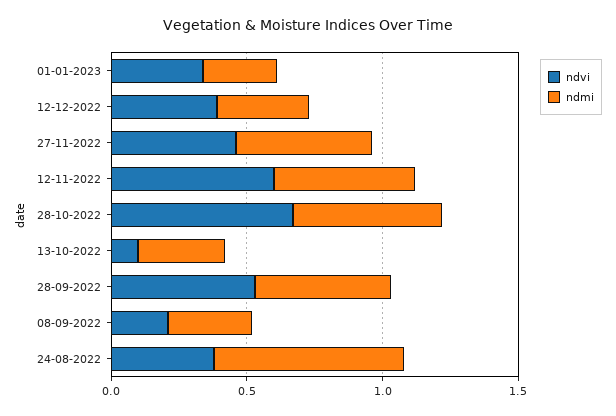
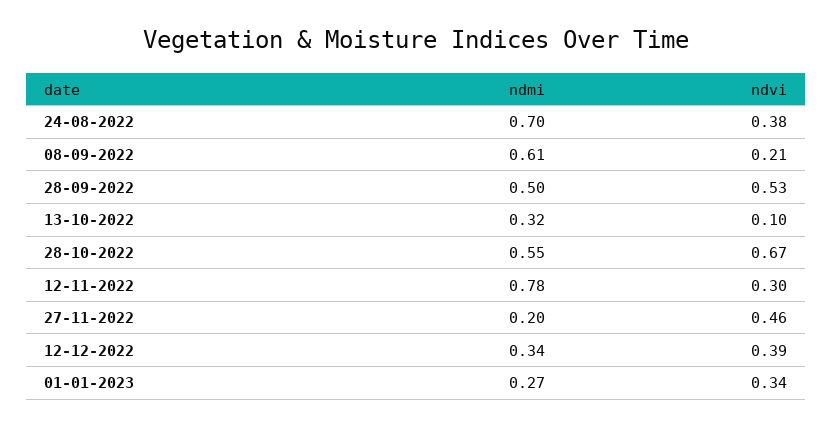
ndmi, 27-11-2022: 0.5 -> 0.2
ndvi, 12-11-2022: 0.6 -> 0.3
ndmi, 12-11-2022: 0.5 -> 0.78
ndmi, 08-09-2022: 0.3 -> 0.61

